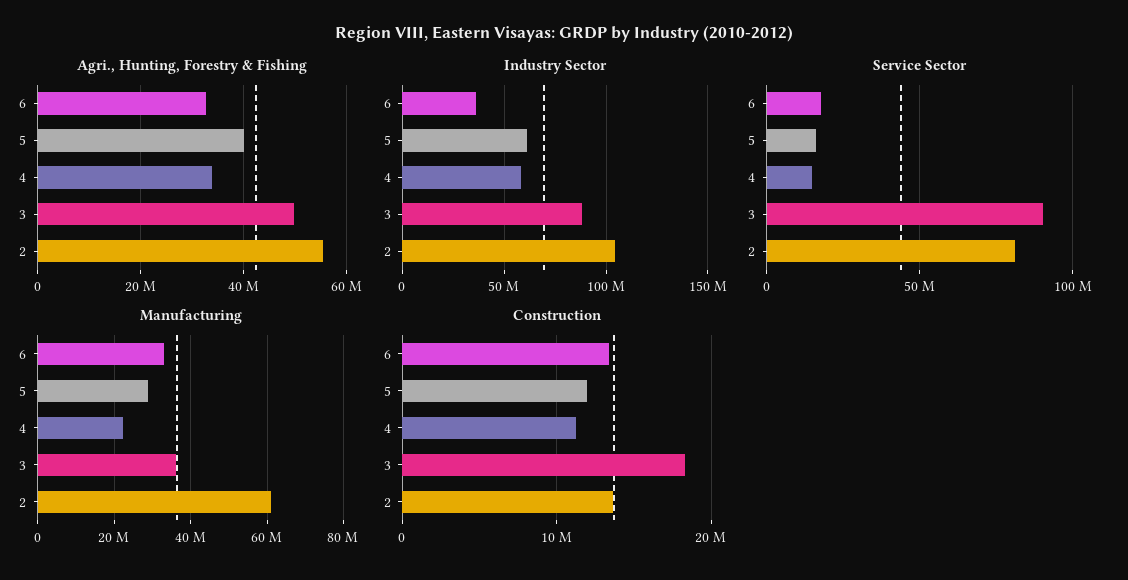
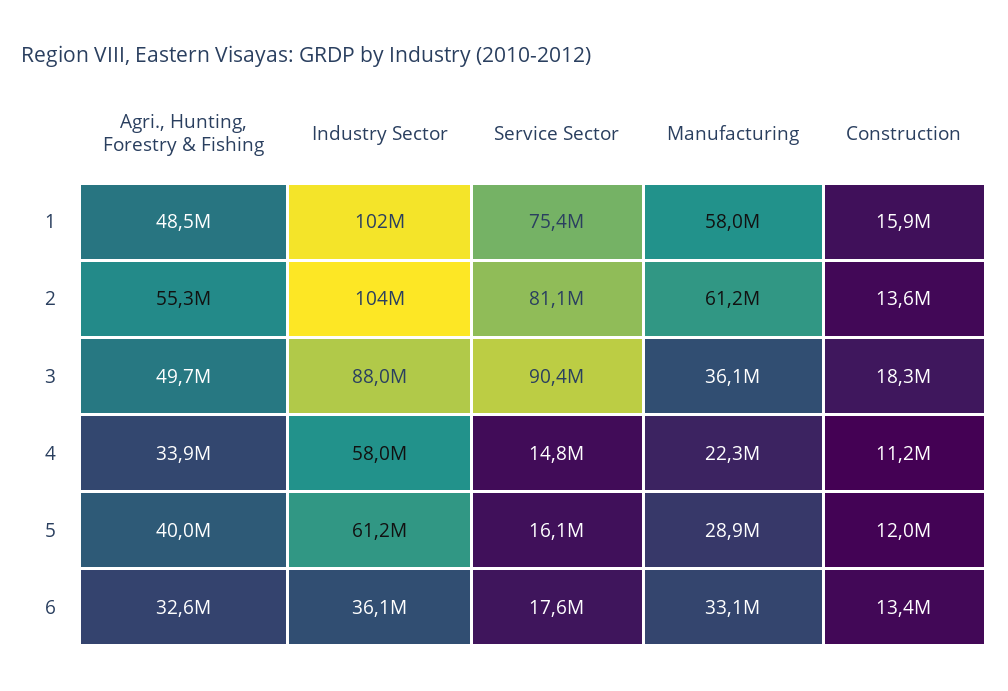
Agri., Hunting, Forestry & Fishing, 1: none -> 48500000
Industry Sector, 1: none -> 102000000
Service Sector, 1: none -> 75400000
Manufacturing, 1: none -> 58000000
Construction, 1: none -> 15900000

